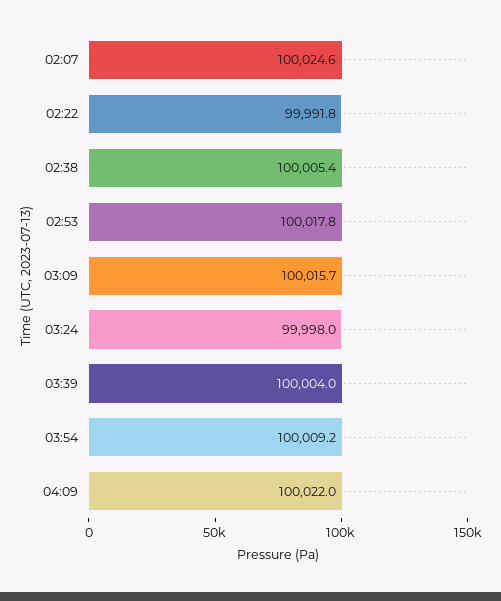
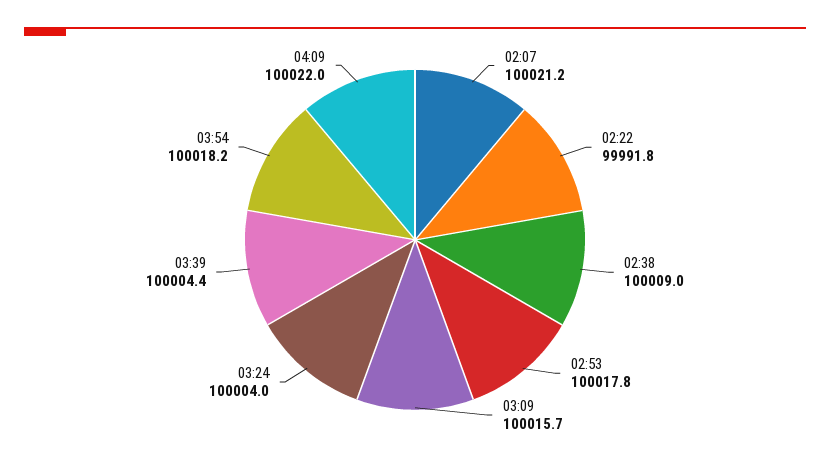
02:07: 100024.6 -> 100021.2
02:38: 100005.4 -> 100009
03:24: 99998 -> 100004
03:39: 100004 -> 100004.4
03:54: 100009.2 -> 100018.2

